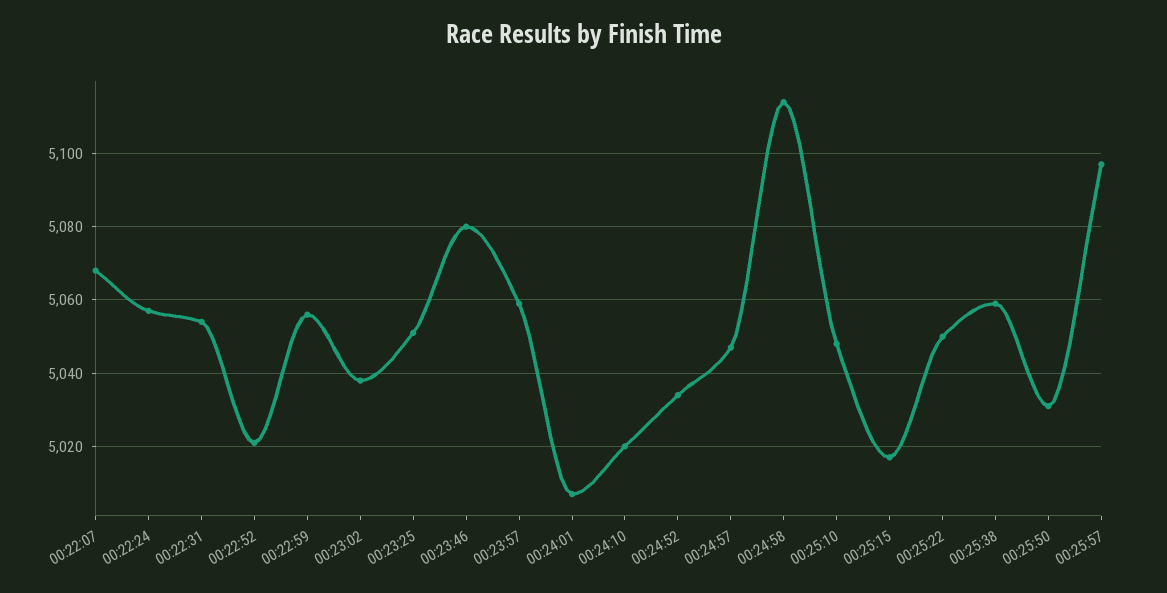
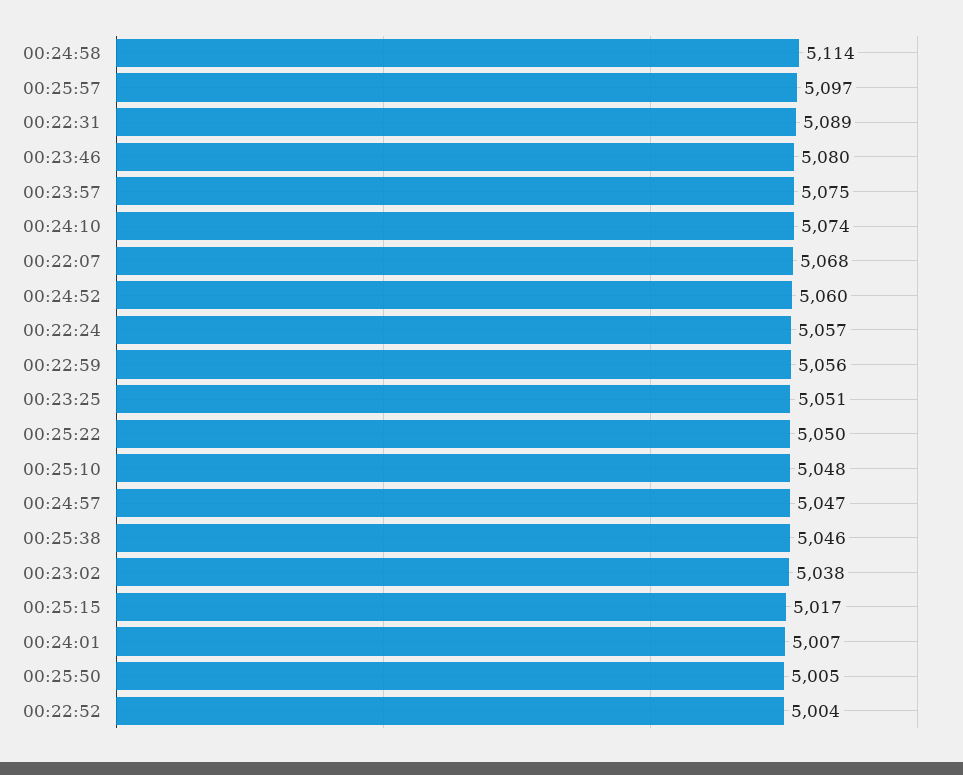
00:22:31: 5055 -> 5089
00:22:52: 5020 -> 5004
00:23:57: 5060 -> 5075
00:24:10: 5020 -> 5074
00:24:52: 5035 -> 5060
00:25:38: 5060 -> 5046
00:25:50: 5030 -> 5005

